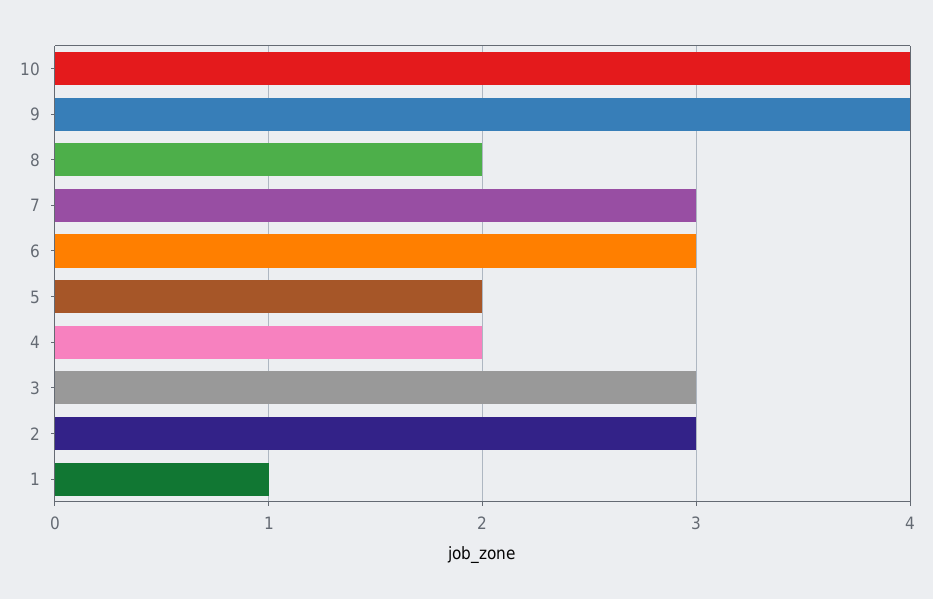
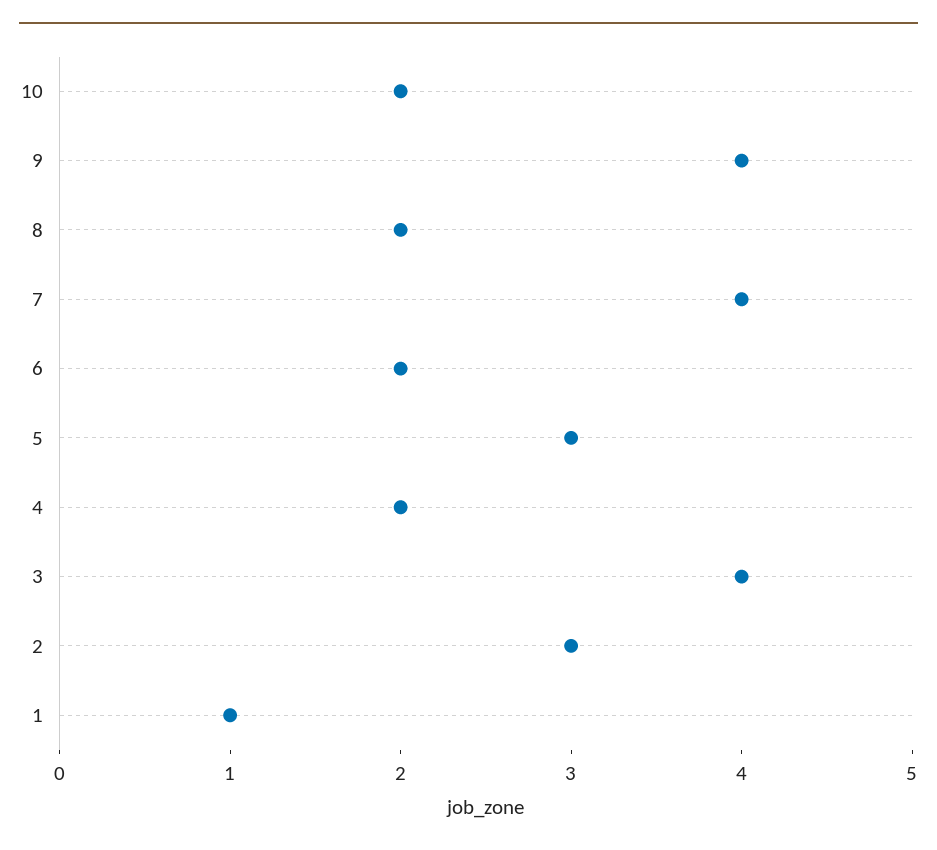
10: 4 -> 2
7: 3 -> 4
6: 3 -> 2
5: 2 -> 3
3: 3 -> 4

